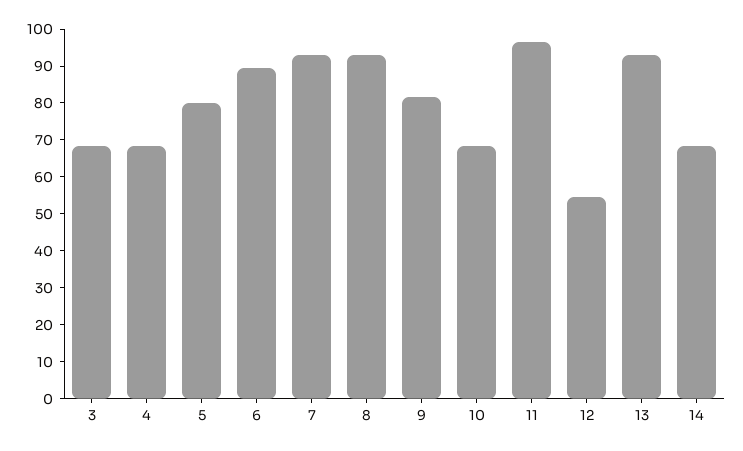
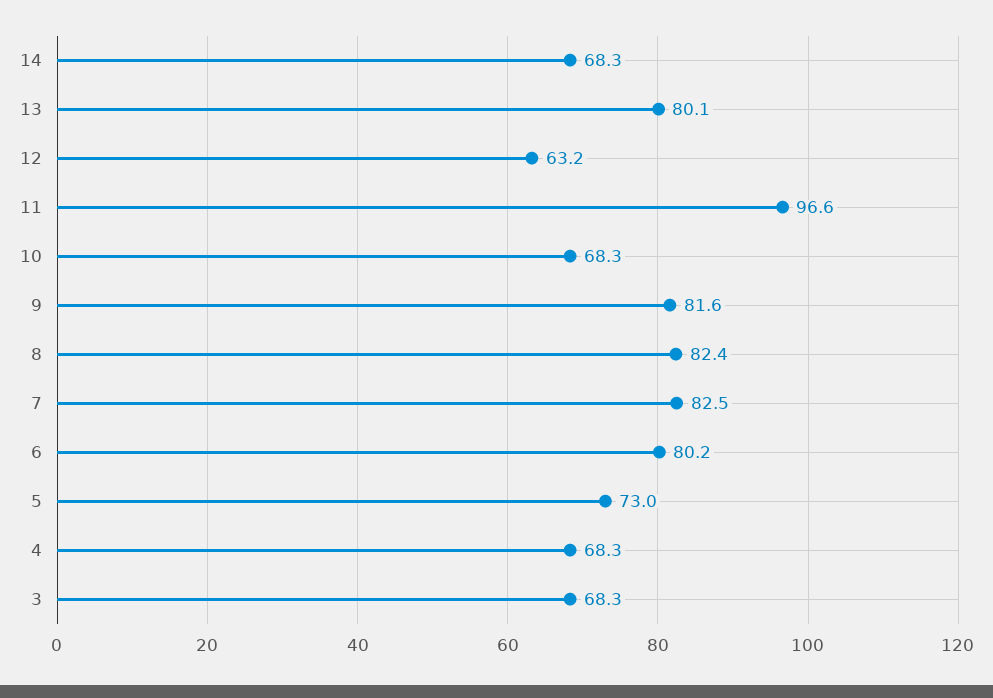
5: 80 -> 73
6: 90 -> 80.2
7: 92.5 -> 82.5
8: 92.5 -> 82.4
12: 55 -> 63.2
13: 92.5 -> 80.1

